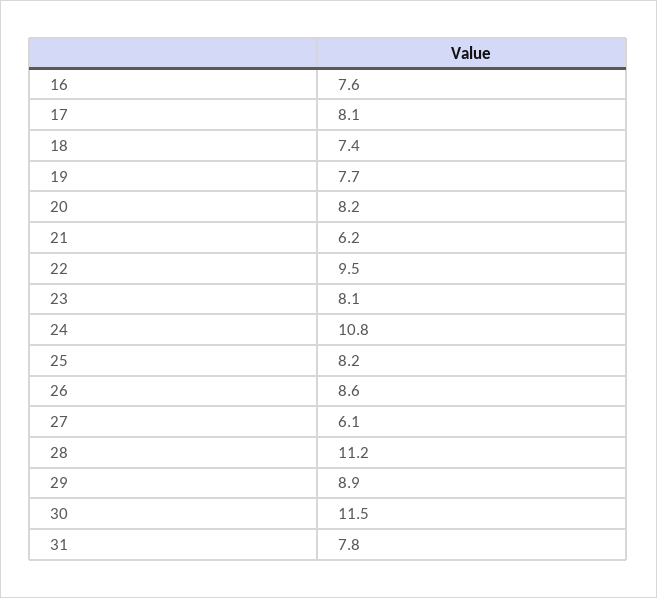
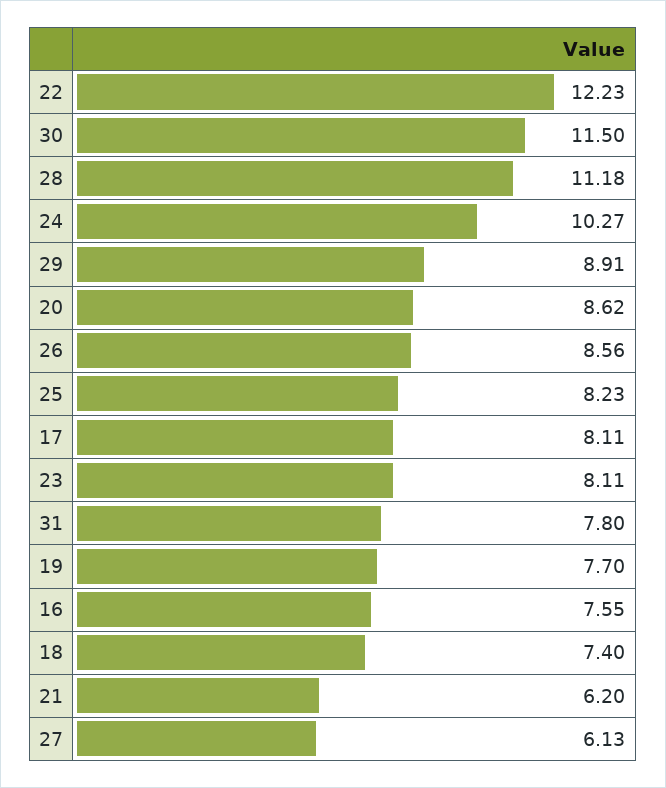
20: 8.2 -> 8.62
22: 9.5 -> 12.23
24: 10.8 -> 10.27

